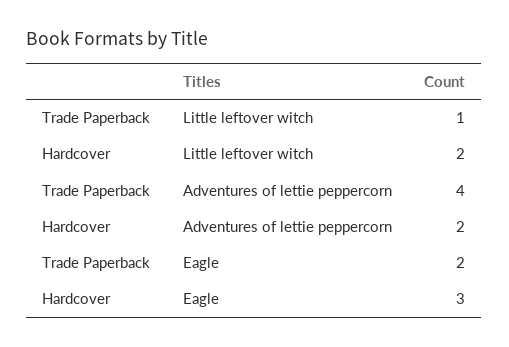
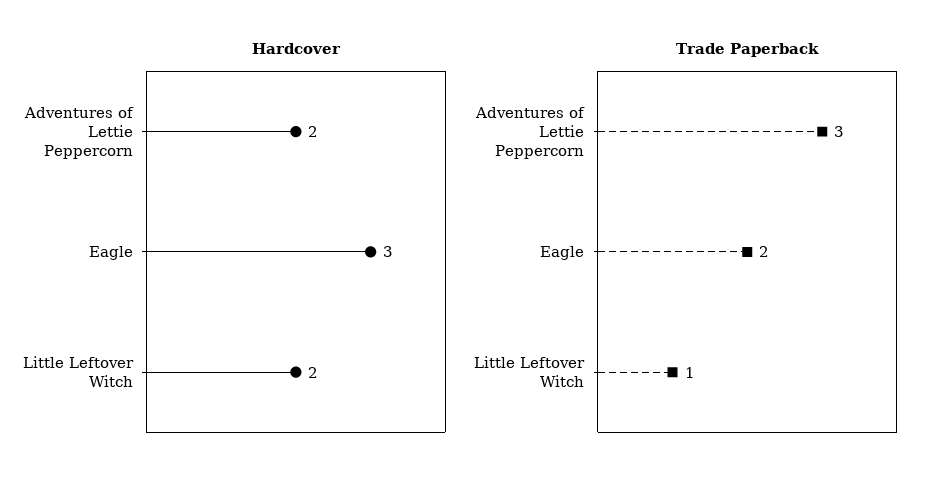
Trade Paperback, Adventures of lettie peppercorn: 4 -> 3

